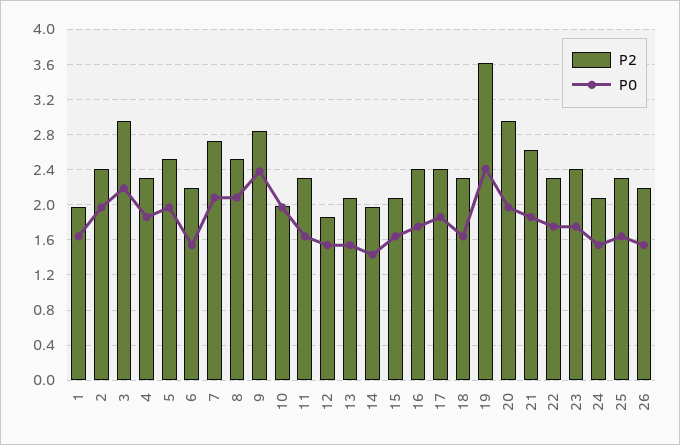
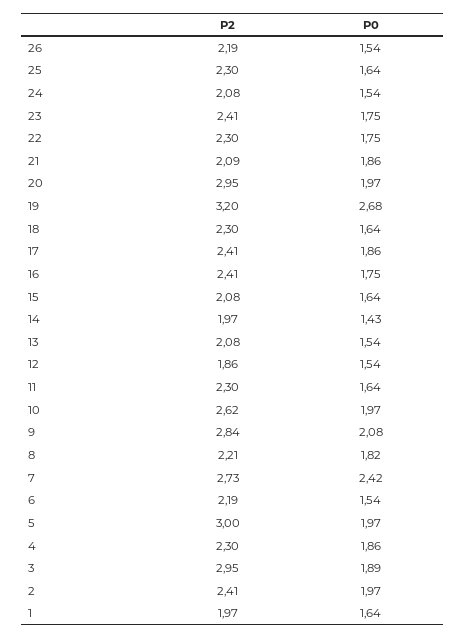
P0, 3: 2.2 -> 1.89
P2, 5: 2.5 -> 3
P0, 7: 2.1 -> 2.42
P2, 8: 2.5 -> 2.21
P0, 8: 2.1 -> 1.82
P0, 9: 2.4 -> 2.08
P2, 10: 2 -> 2.62
P2, 19: 3.6 -> 3.2
P0, 19: 2.4 -> 2.68
P2, 21: 2.6 -> 2.09

